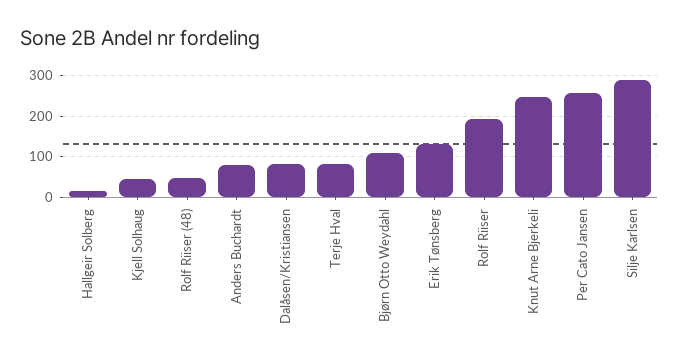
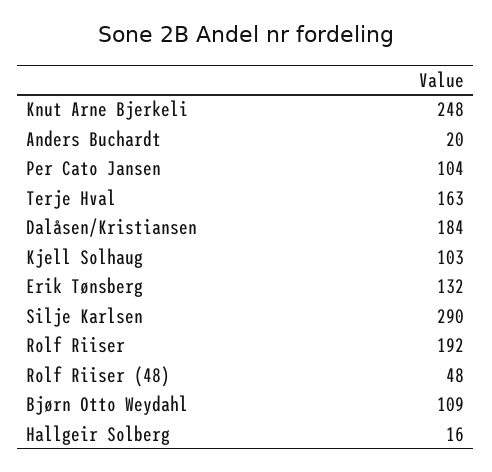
Kjell Solhaug: 40 -> 103
Anders Buchardt: 80 -> 20
Dalåsen/Kristiansen: 80 -> 184
Terje Hval: 80 -> 163
Per Cato Jansen: 260 -> 104

